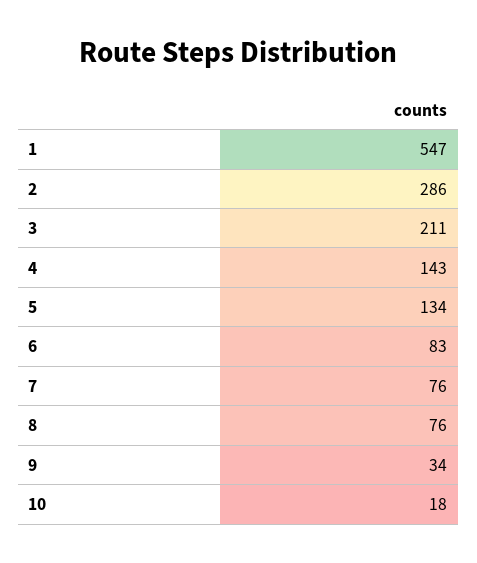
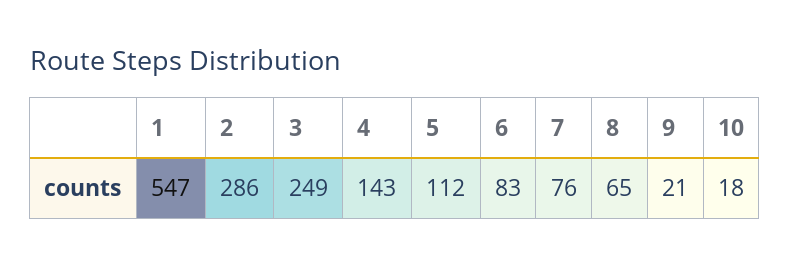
3: 211 -> 249
5: 134 -> 112
8: 76 -> 65
9: 34 -> 21

